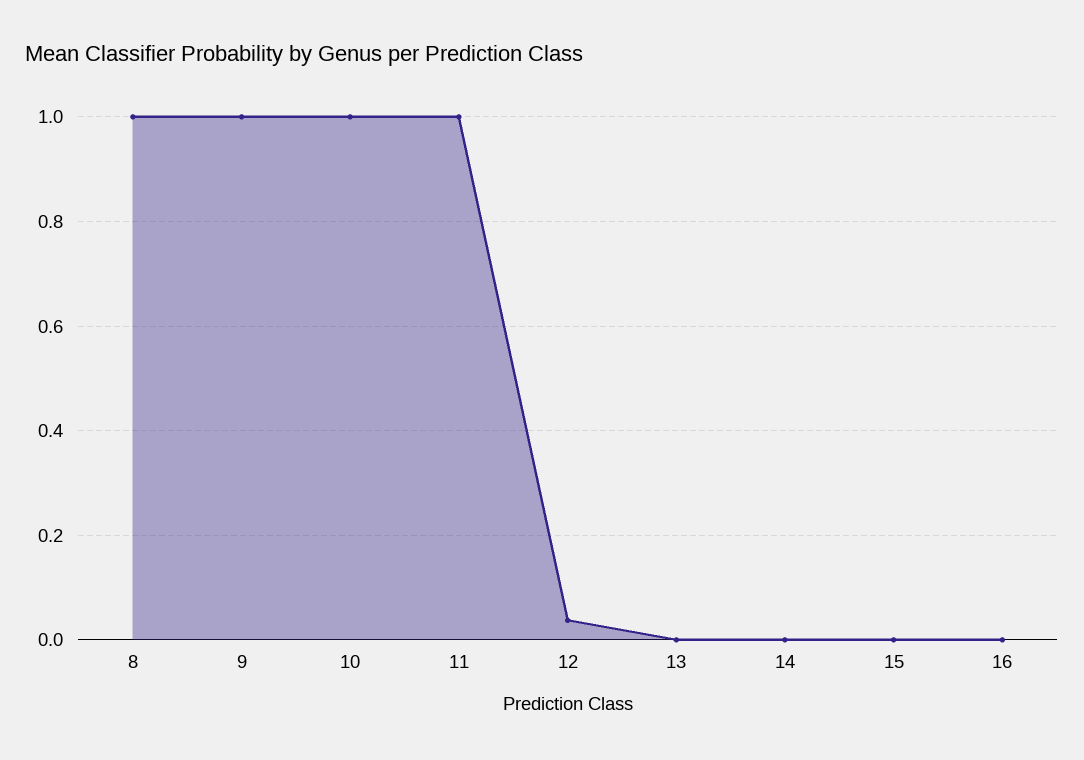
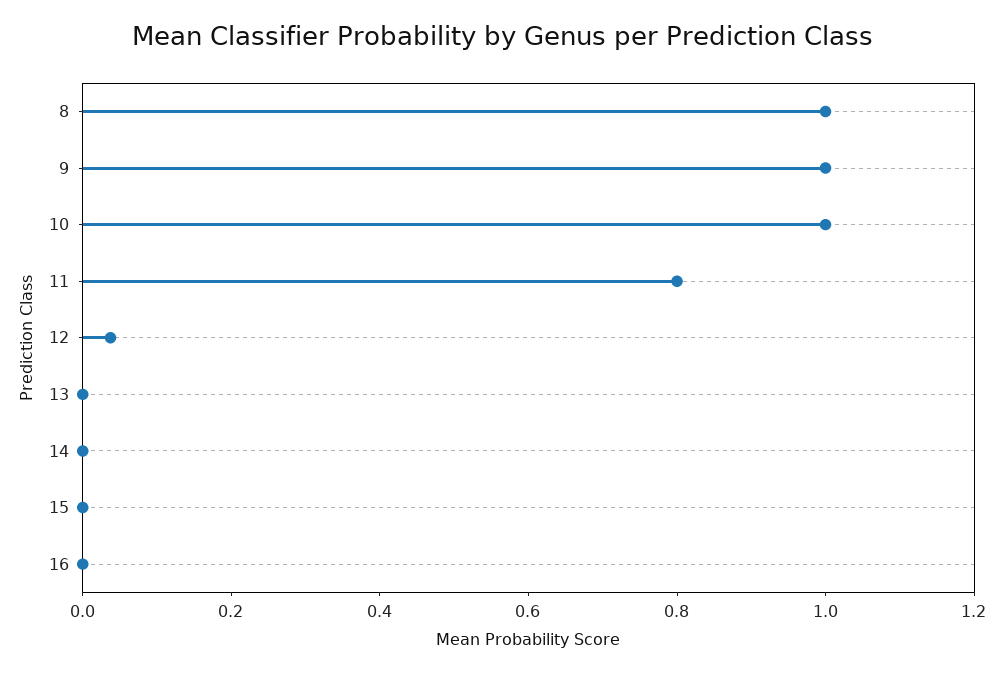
11: 1 -> 0.8

